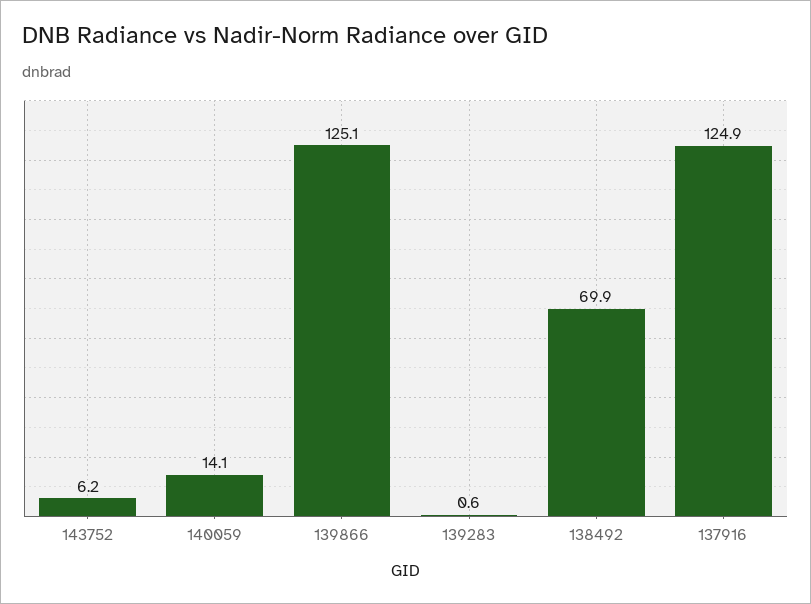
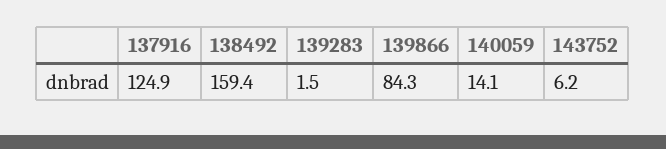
139866: 125.1 -> 84.3
139283: 0.6 -> 1.5
138492: 69.9 -> 159.4

